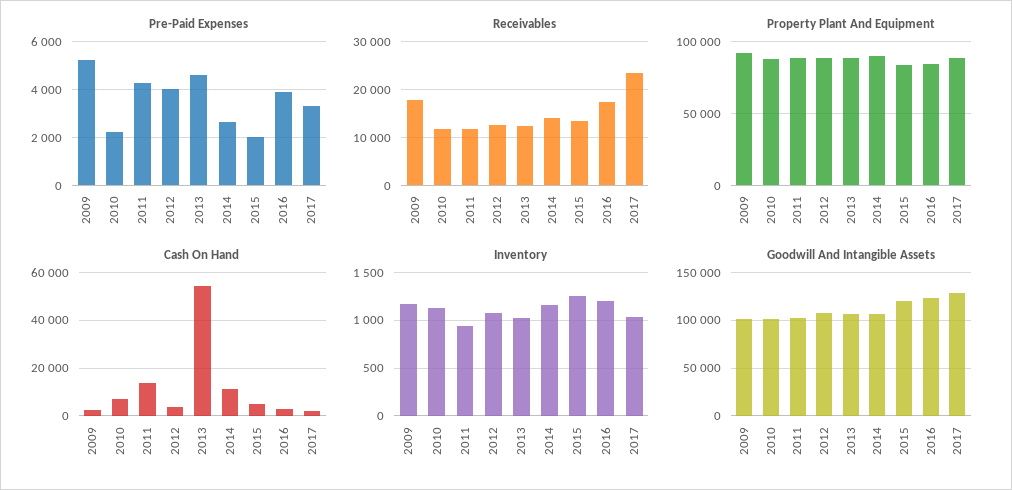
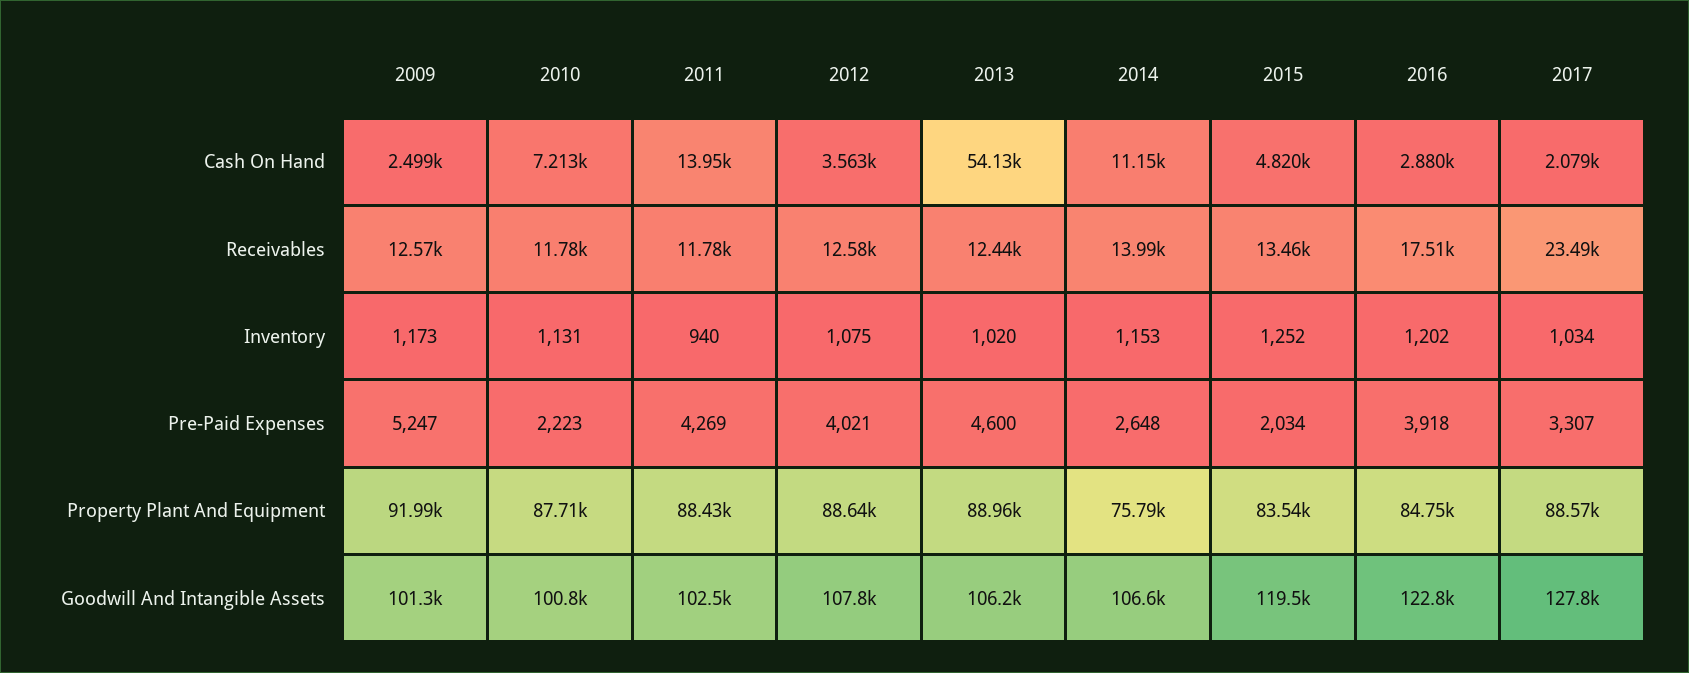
Receivables, 2009: 18000 -> 12570
Property Plant And Equipment, 2014: 90000 -> 75790

